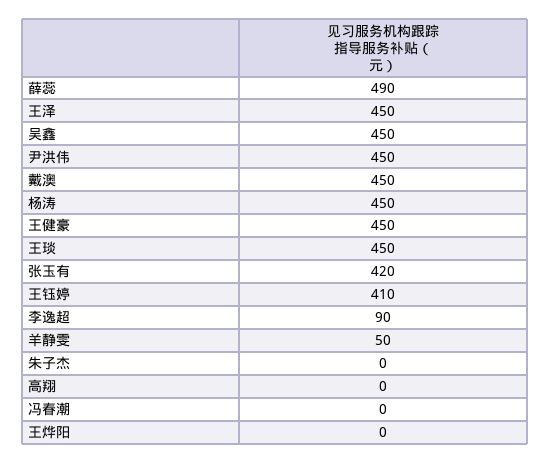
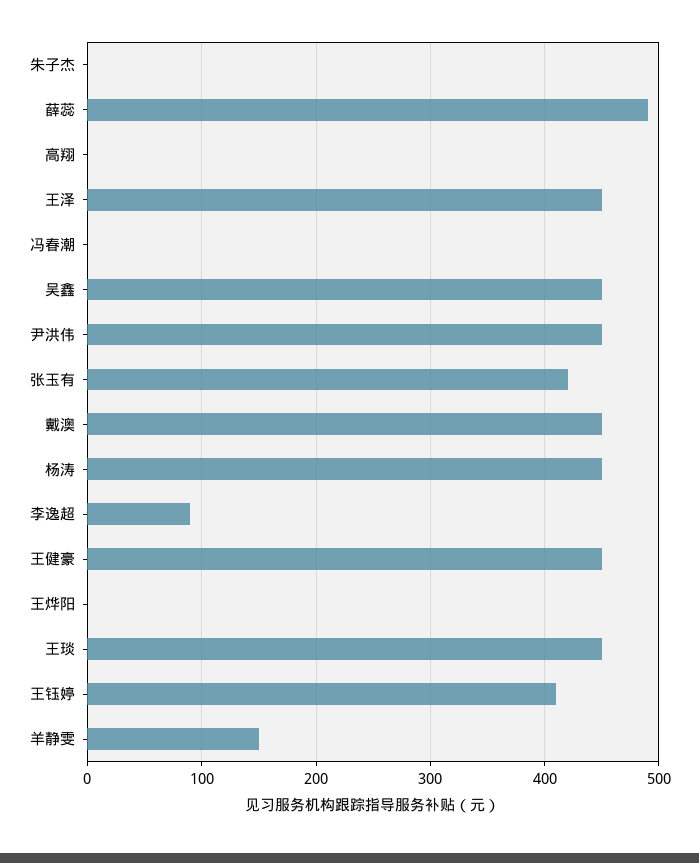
羊静雯: 50 -> 150

